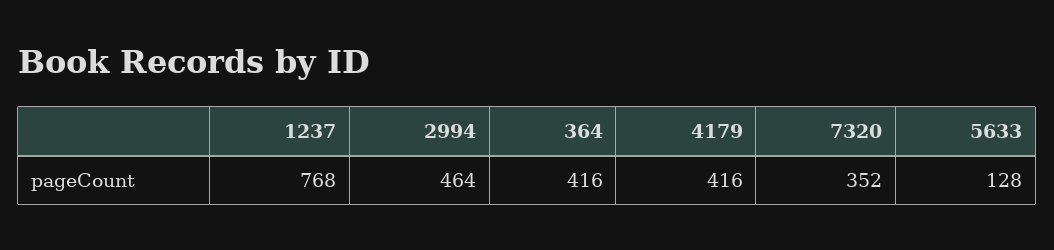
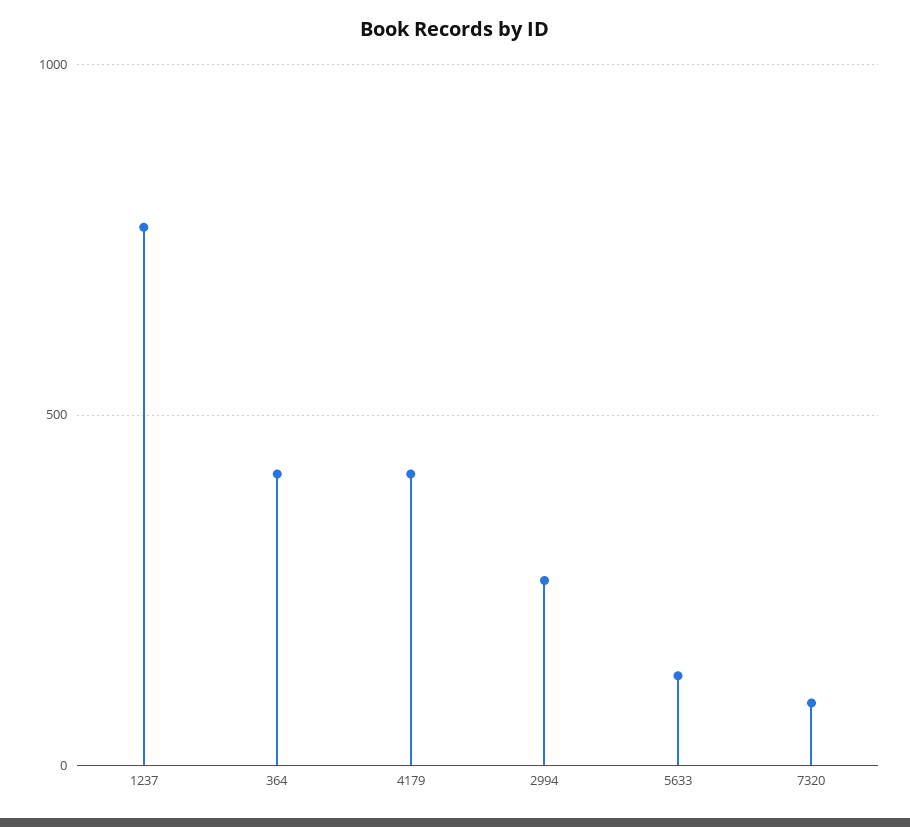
2994: 464 -> 250
7320: 352 -> 100

